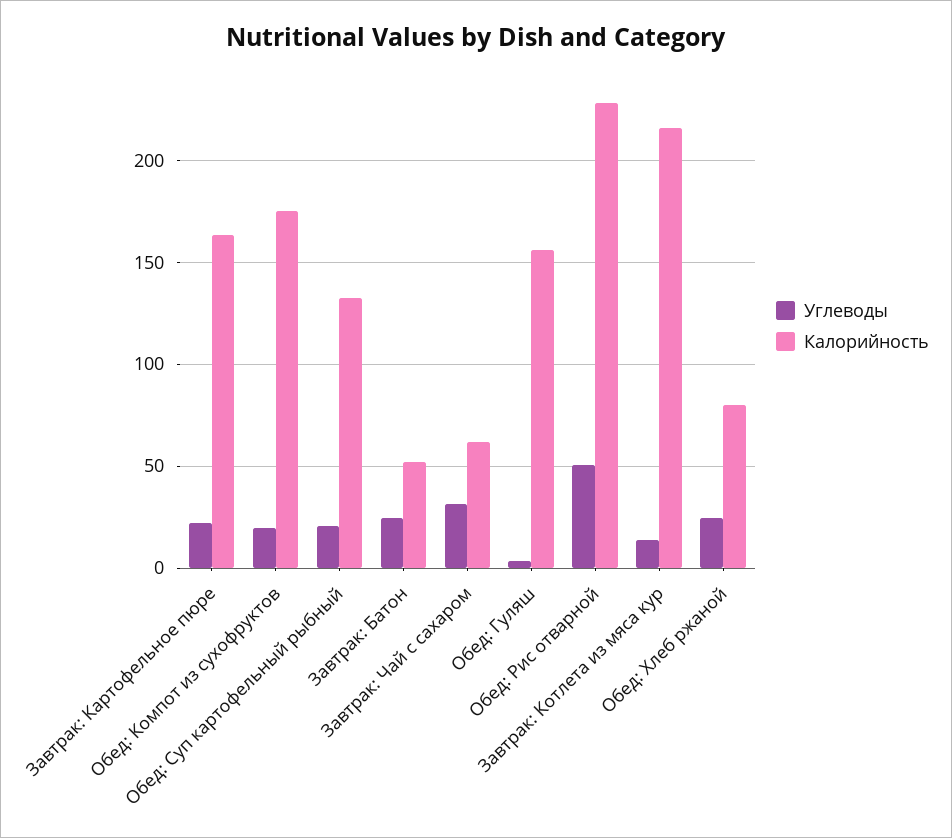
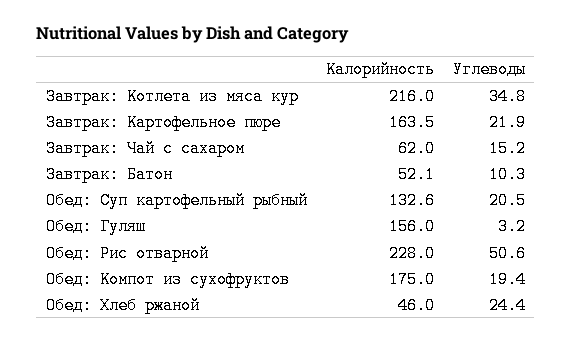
Углеводы, Завтрак: Батон: 25 -> 10.3
Углеводы, Завтрак: Чай с сахаром: 30 -> 15.2
Углеводы, Завтрак: Котлета из мяса кур: 15 -> 34.8
Калорийность, Обед: Хлеб ржаной: 80 -> 46

